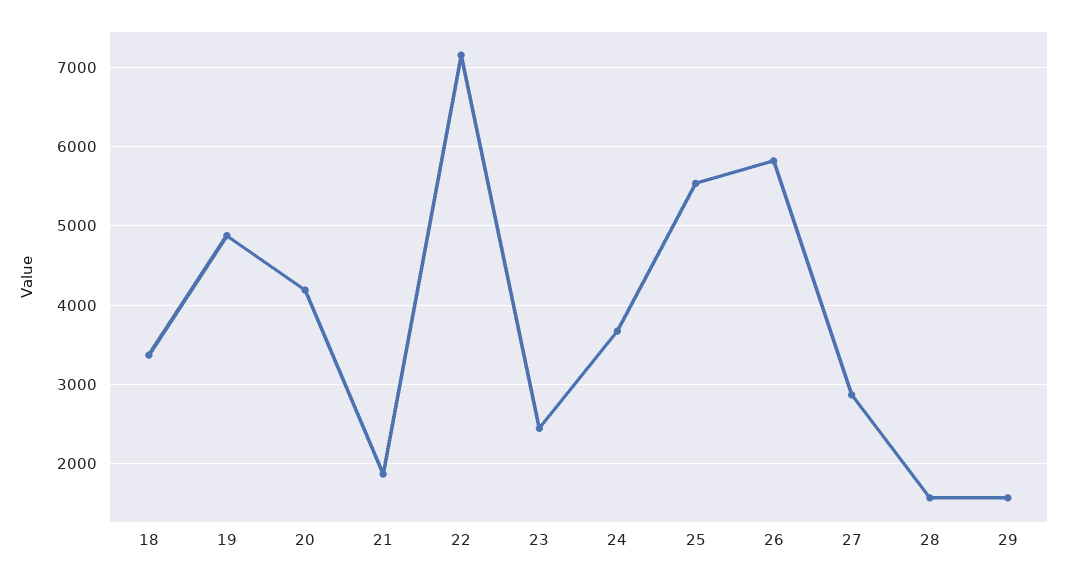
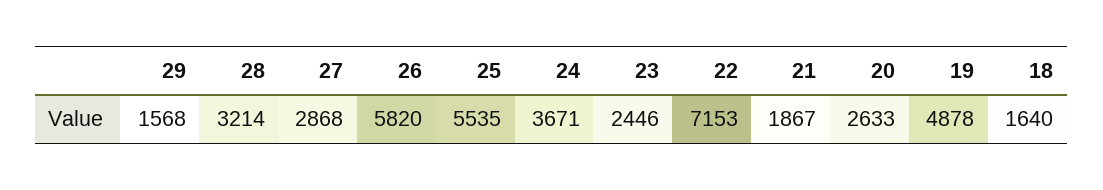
18: 3400 -> 1640
20: 4200 -> 2633
28: 1600 -> 3214

